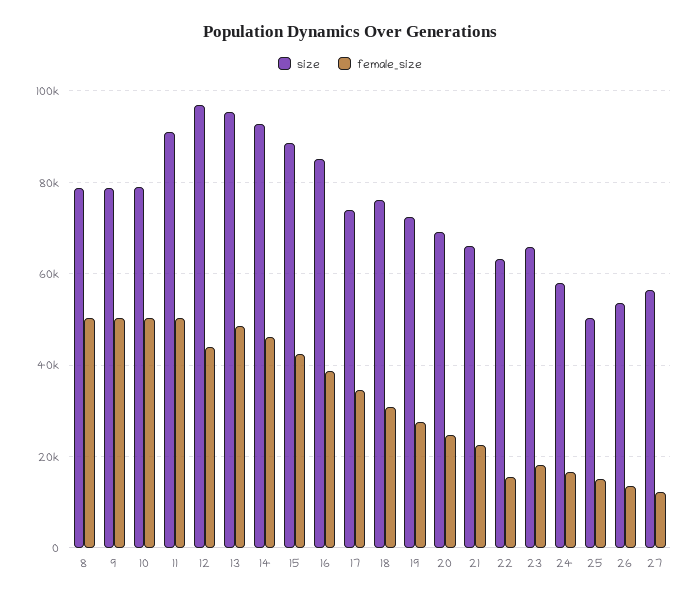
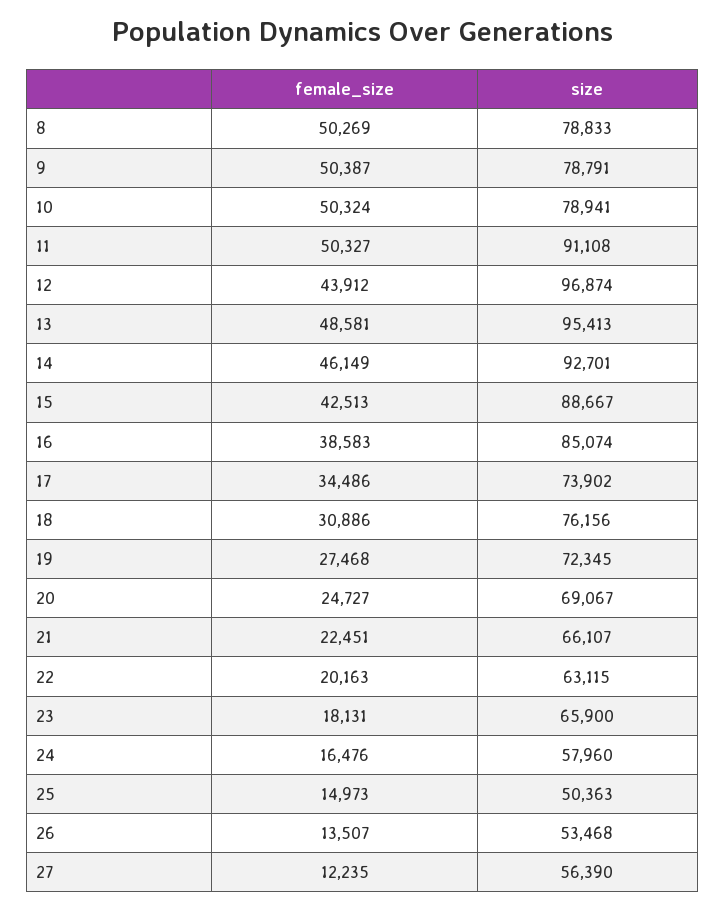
female_size, 22: 16000 -> 20163

